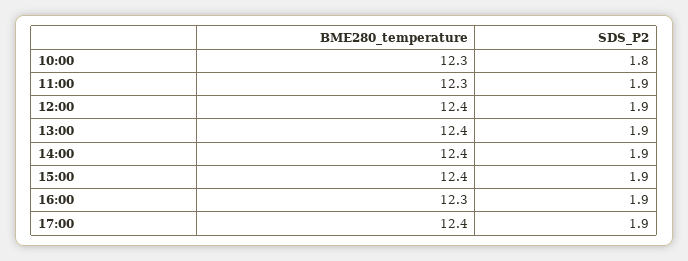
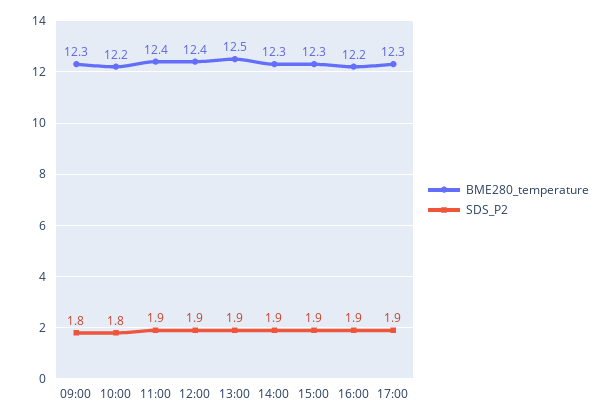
BME280_temperature, 10:00: 12.3 -> 12.2
BME280_temperature, 11:00: 12.3 -> 12.4
BME280_temperature, 13:00: 12.4 -> 12.5
BME280_temperature, 14:00: 12.4 -> 12.3
BME280_temperature, 15:00: 12.4 -> 12.3
BME280_temperature, 16:00: 12.3 -> 12.2
BME280_temperature, 17:00: 12.4 -> 12.3
BME280_temperature, 09:00: none -> 12.3
SDS_P2, 09:00: none -> 1.8

